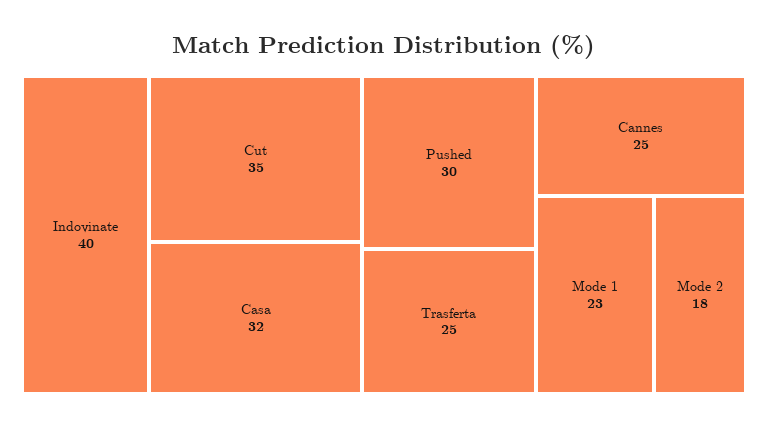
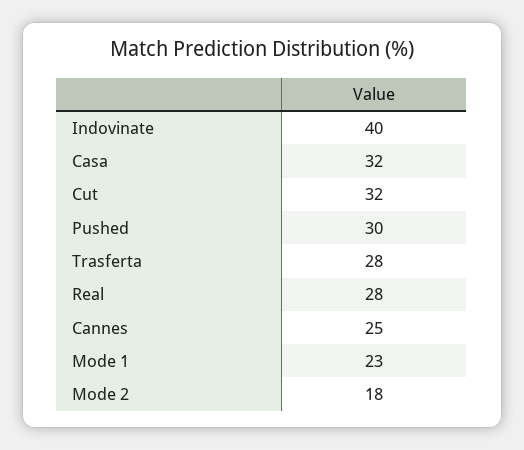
Cut: 35 -> 32
Trasferta: 25 -> 28
Real: none -> 28

